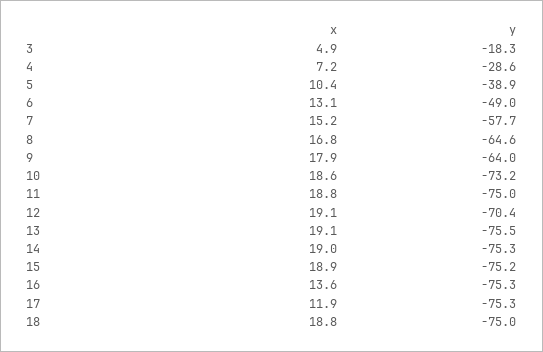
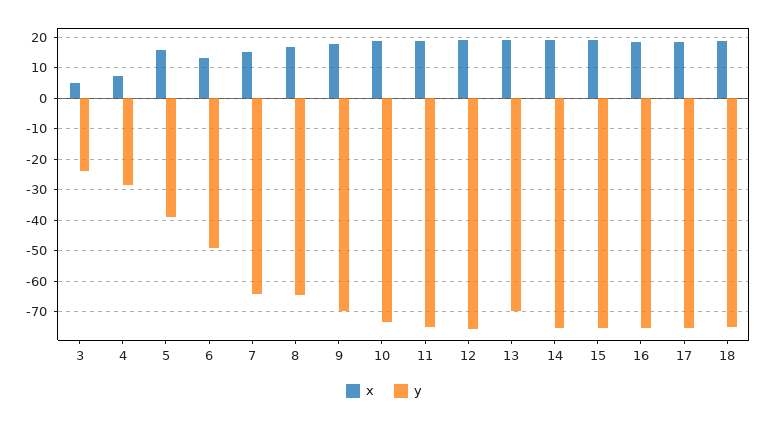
y, 3: -18.3 -> -24
x, 5: 10.4 -> 16
y, 7: -57.7 -> -64
y, 9: -64 -> -70
y, 12: -70.4 -> -76
y, 13: -75.5 -> -70
x, 16: 13.6 -> 18
x, 17: 11.9 -> 18

